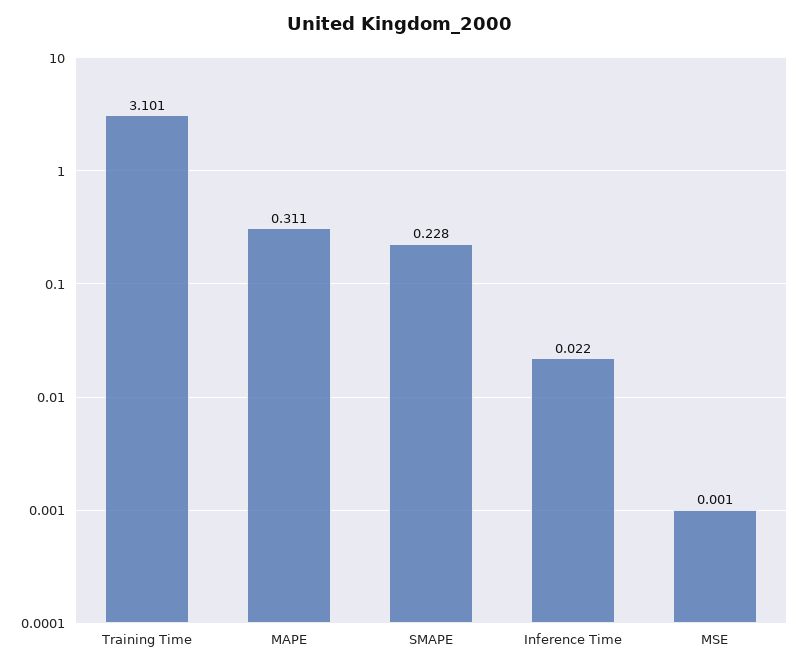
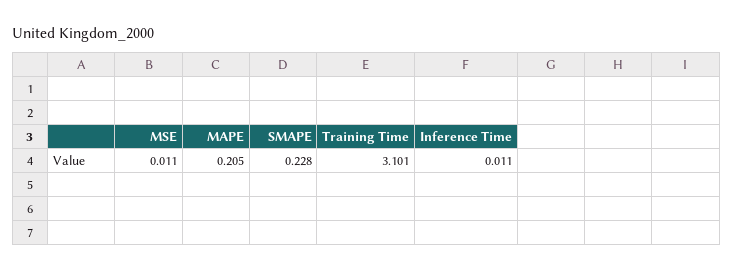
MAPE: 0.311 -> 0.205
Inference Time: 0.022 -> 0.011
MSE: 0.001 -> 0.011

